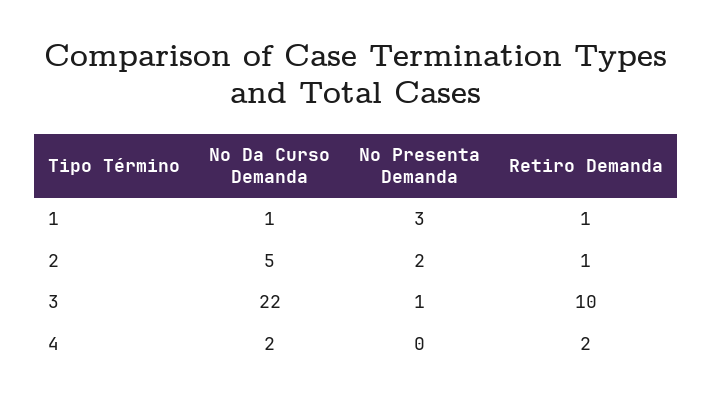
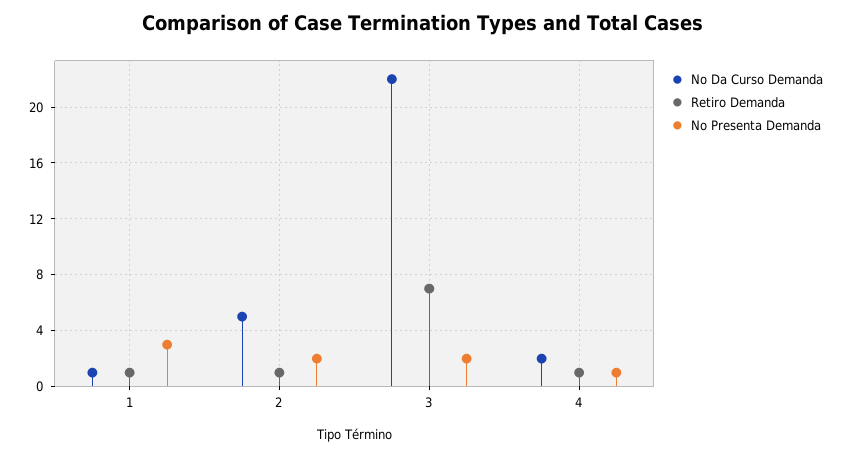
No Presenta Demanda, 3: 1 -> 2
Retiro Demanda, 3: 10 -> 7
No Presenta Demanda, 4: 0 -> 1
Retiro Demanda, 4: 2 -> 1

